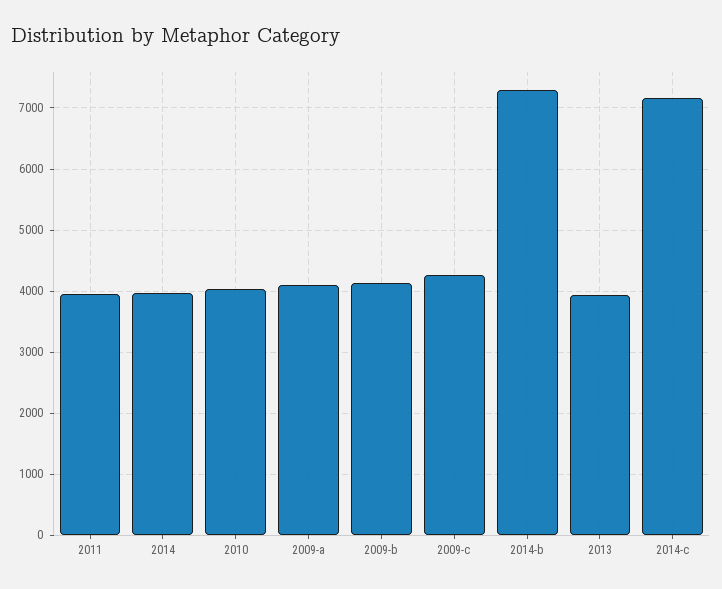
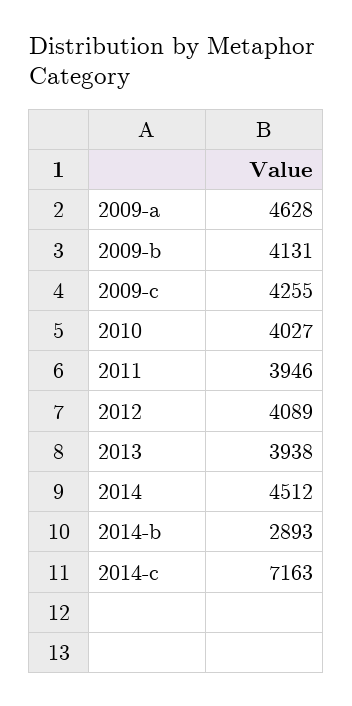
2014: 4000 -> 4512
2009-a: 4100 -> 4628
2014-b: 7300 -> 2893
2012: none -> 4089

